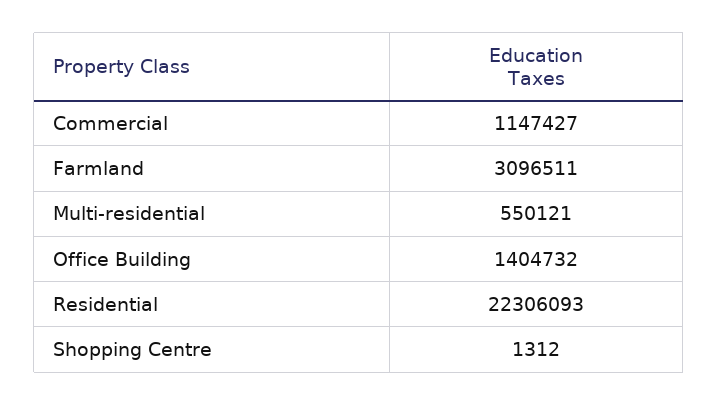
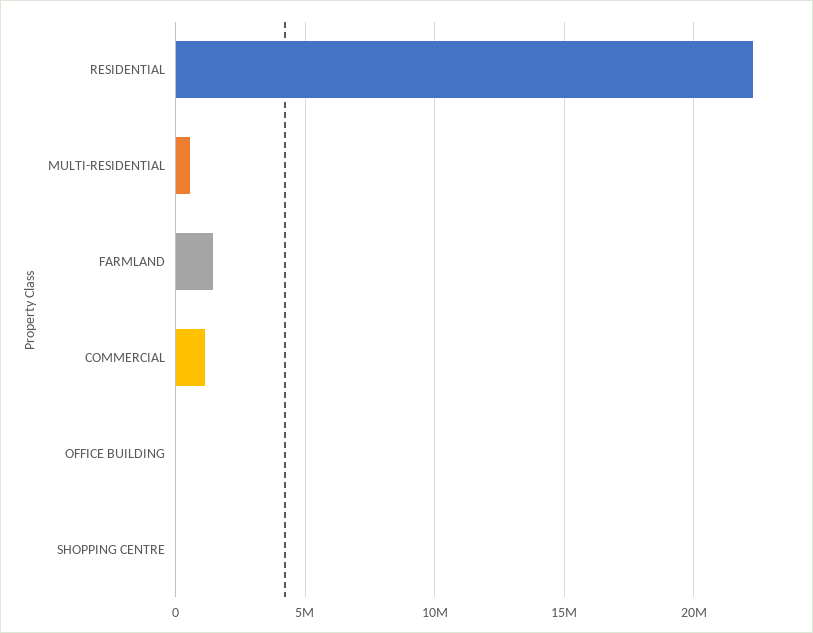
Farmland: 3096511 -> 1500000
Office Building: 1404732 -> 0

